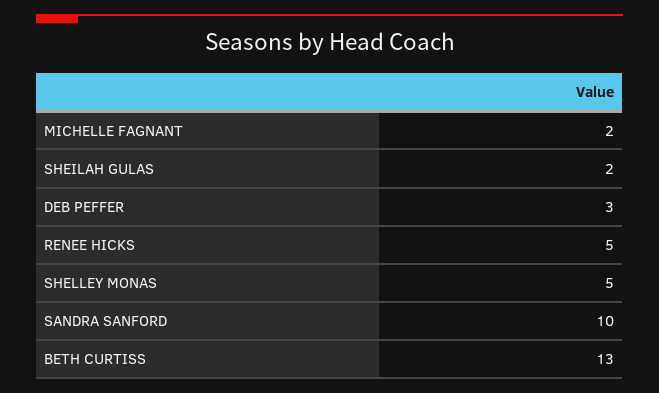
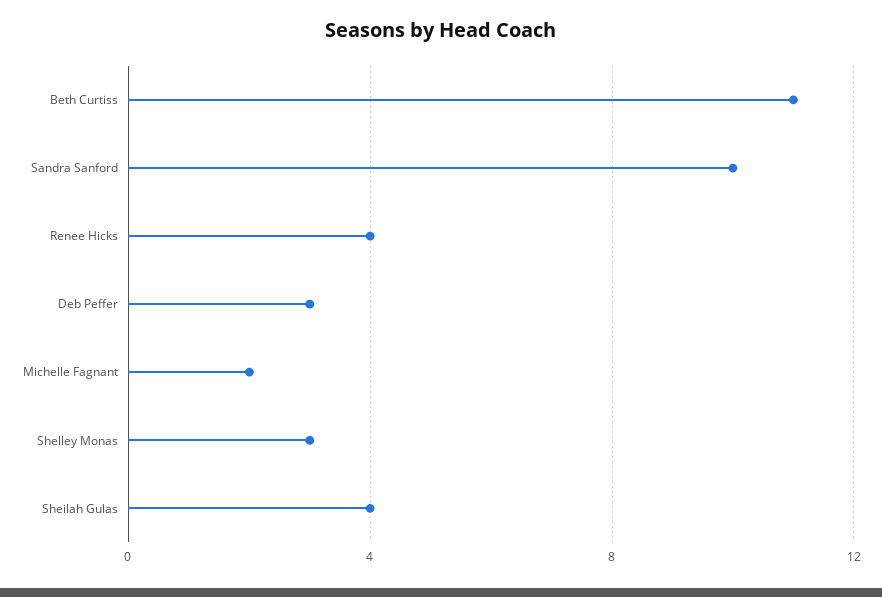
SHEILAH GULAS: 2 -> 4
RENEE HICKS: 5 -> 4
SHELLEY MONAS: 5 -> 3
BETH CURTISS: 13 -> 11

